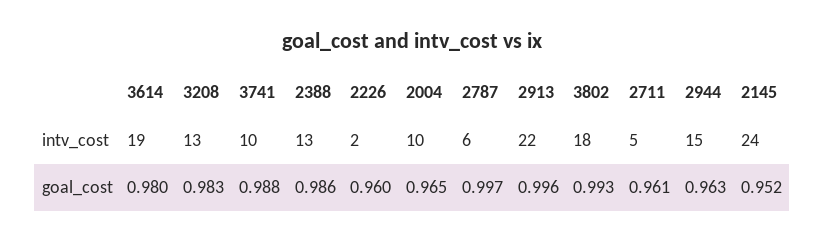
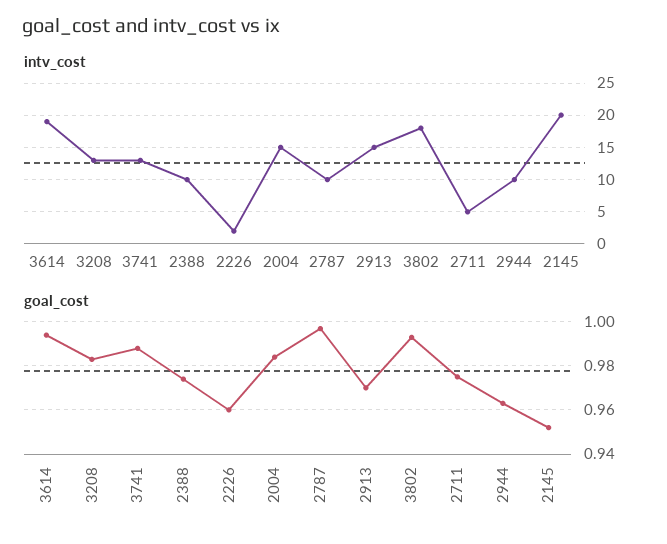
intv_cost, 3741: 10 -> 13
intv_cost, 2388: 13 -> 10
intv_cost, 2004: 10 -> 15
intv_cost, 2787: 6 -> 10
intv_cost, 2913: 22 -> 15
intv_cost, 2944: 15 -> 10
intv_cost, 2145: 24 -> 20
goal_cost, 3614: 0.98 -> 0.995
goal_cost, 2388: 0.986 -> 0.975
goal_cost, 2004: 0.965 -> 0.985
goal_cost, 2913: 0.996 -> 0.97
goal_cost, 2711: 0.961 -> 0.975

